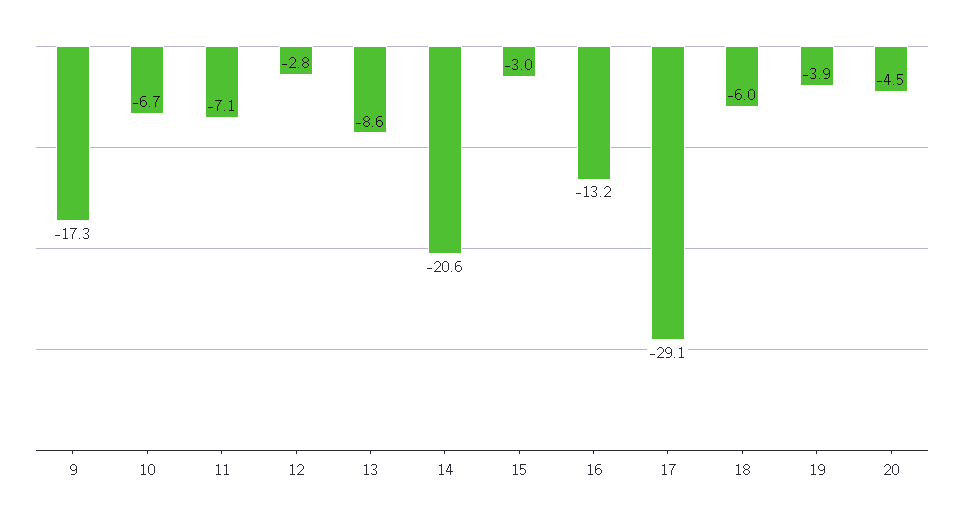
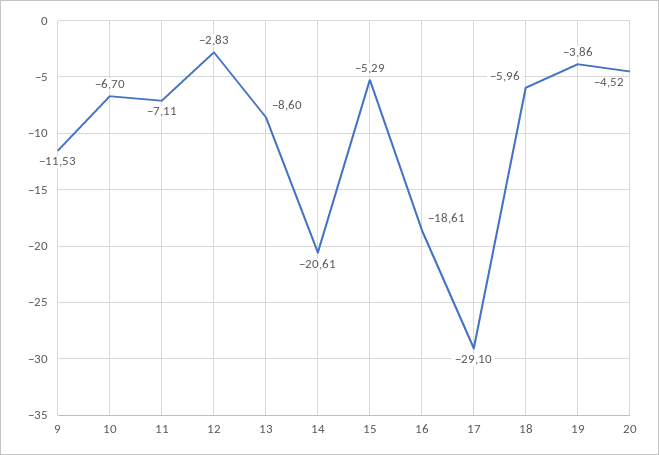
9: -17.3 -> -11.53
15: -3 -> -5.29
16: -13.2 -> -18.61

